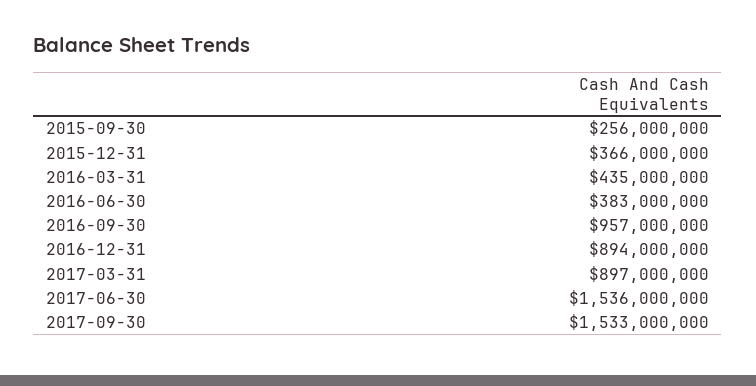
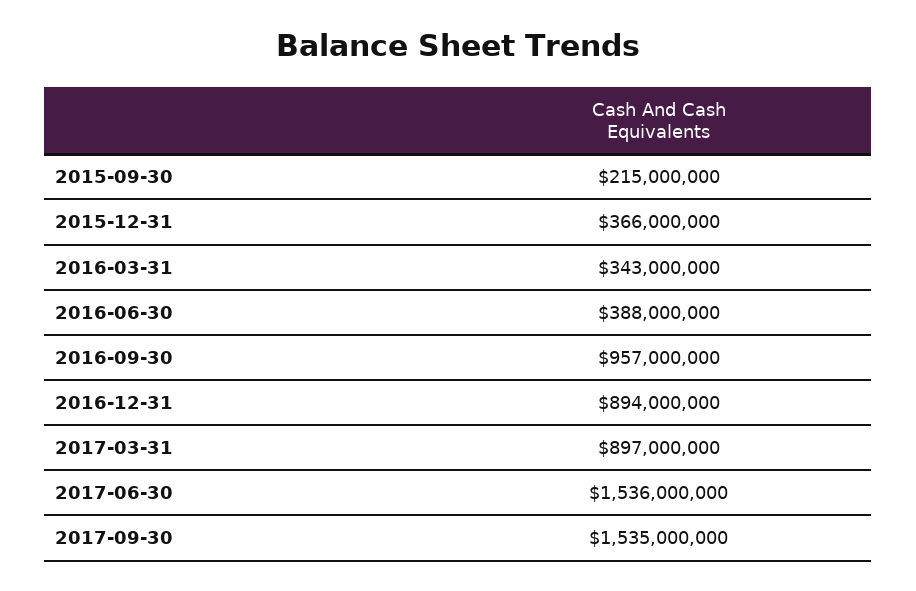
2015-09-30: 256000000 -> 215000000
2016-03-31: 435000000 -> 343000000
2016-06-30: 383000000 -> 388000000
2017-09-30: 1533000000 -> 1535000000

